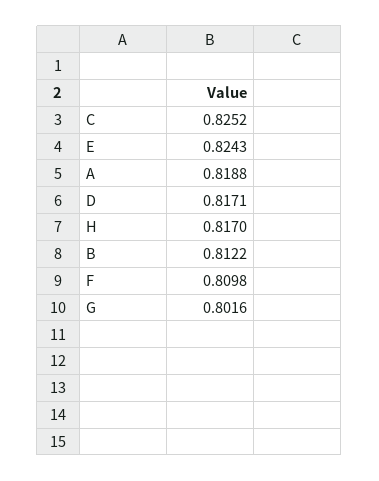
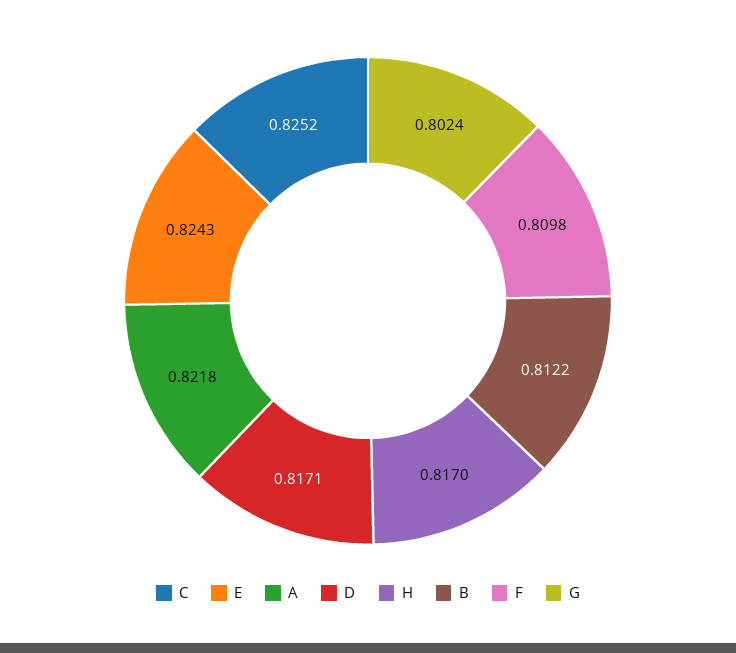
A: 0.8188 -> 0.8218
G: 0.8016 -> 0.8024

